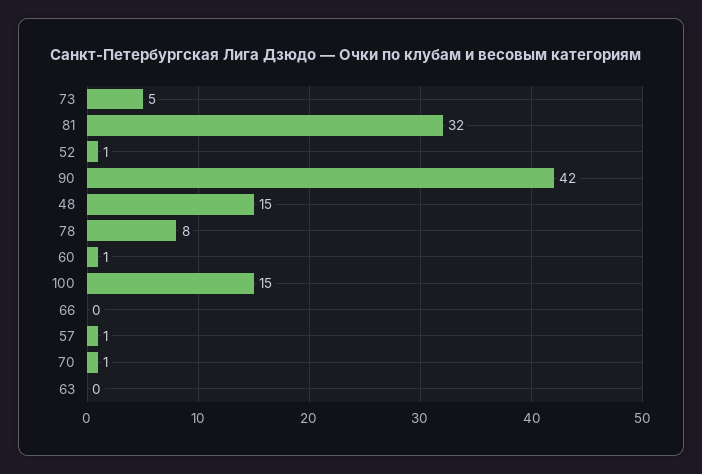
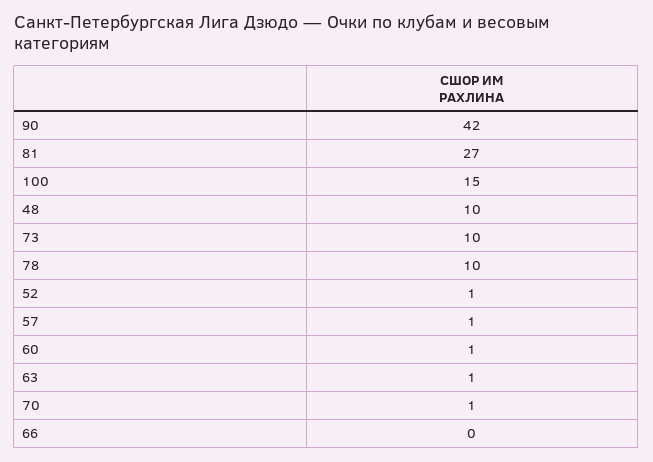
73: 5 -> 10
81: 32 -> 27
48: 15 -> 10
78: 8 -> 10
63: 0 -> 1

